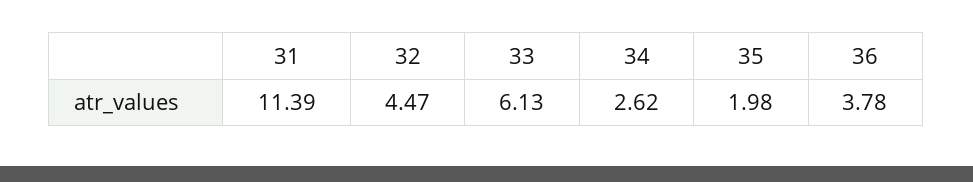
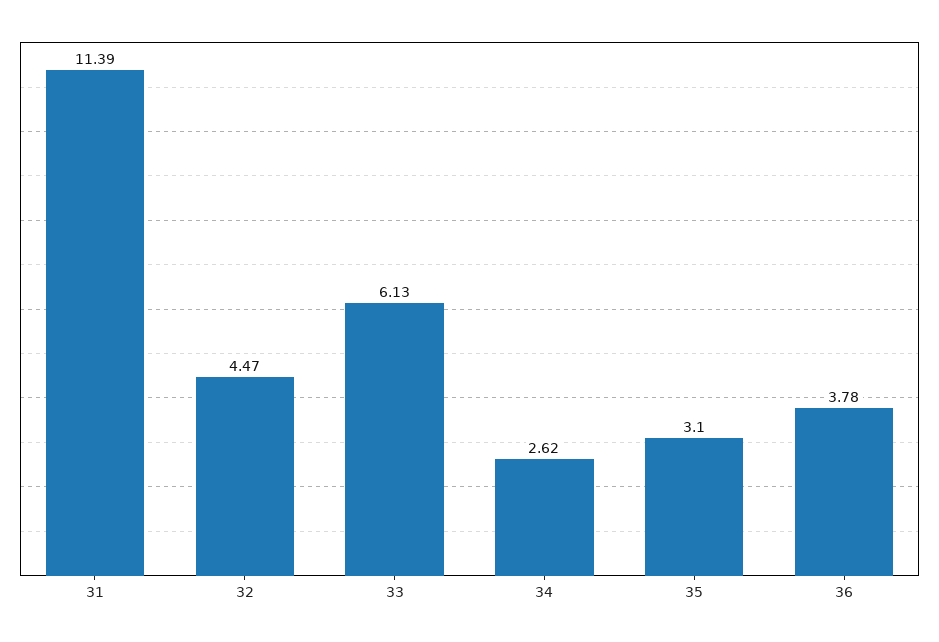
35: 1.98 -> 3.1

